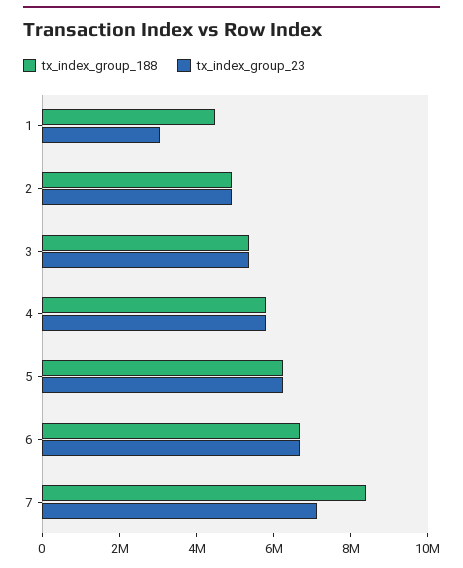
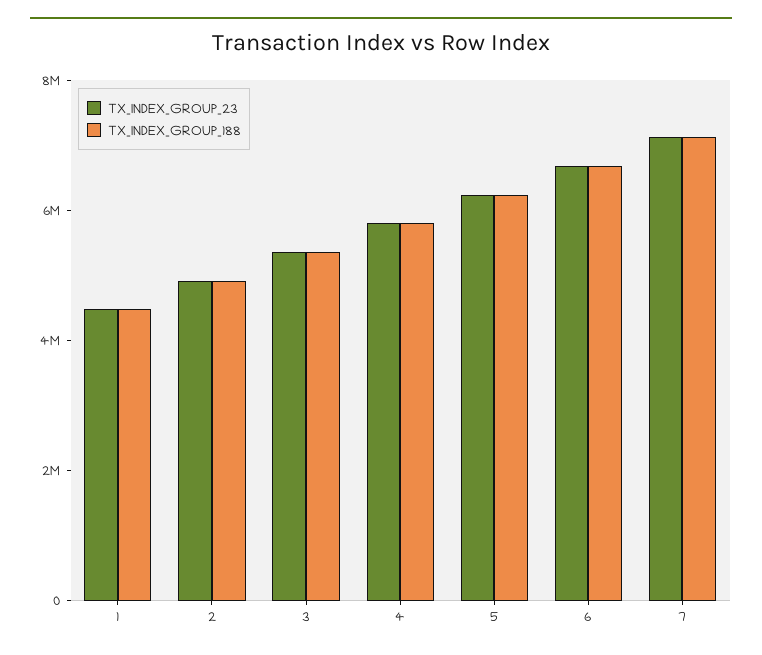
tx_index_group_23, 1: 3000000 -> 4500000
tx_index_group_188, 7: 8500000 -> 7000000

